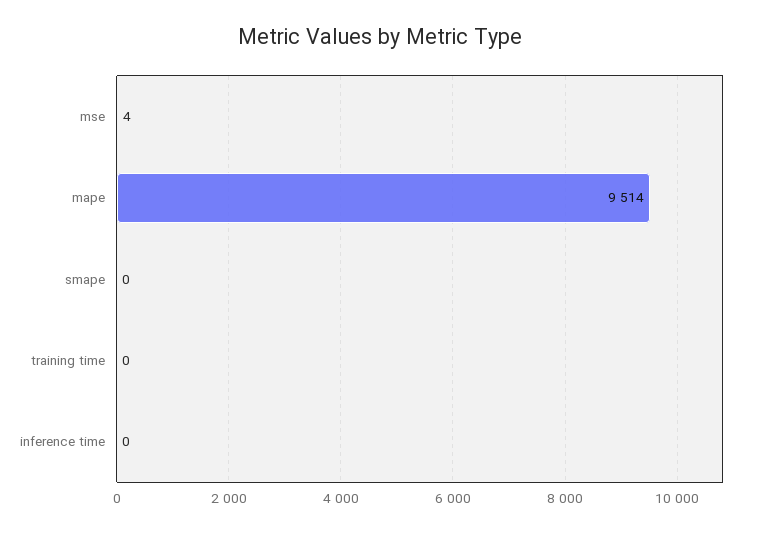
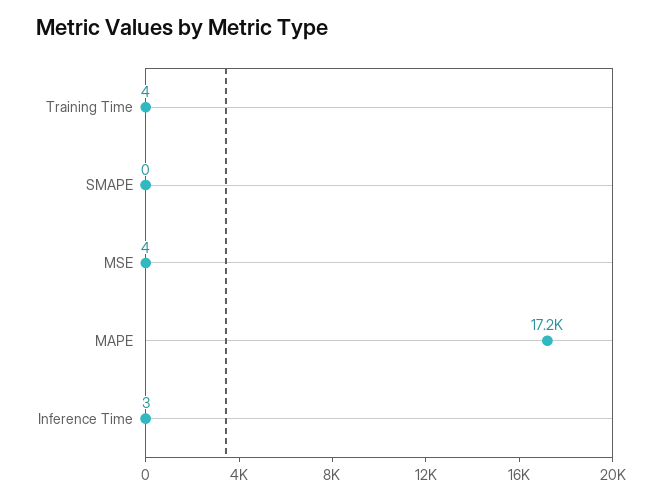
mape: 9514 -> 17200
training time: 0 -> 4
inference time: 0 -> 3

